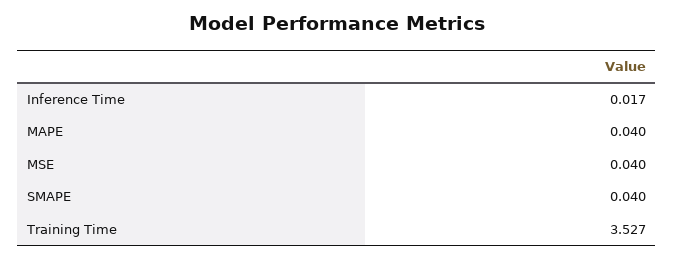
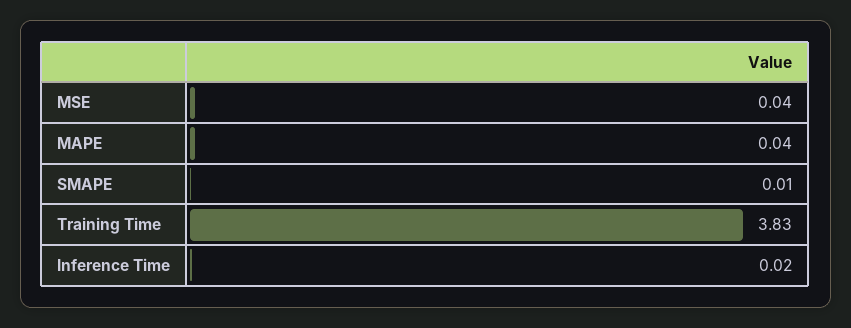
SMAPE: 0.04 -> 0.01
Training Time: 3.527 -> 3.83

